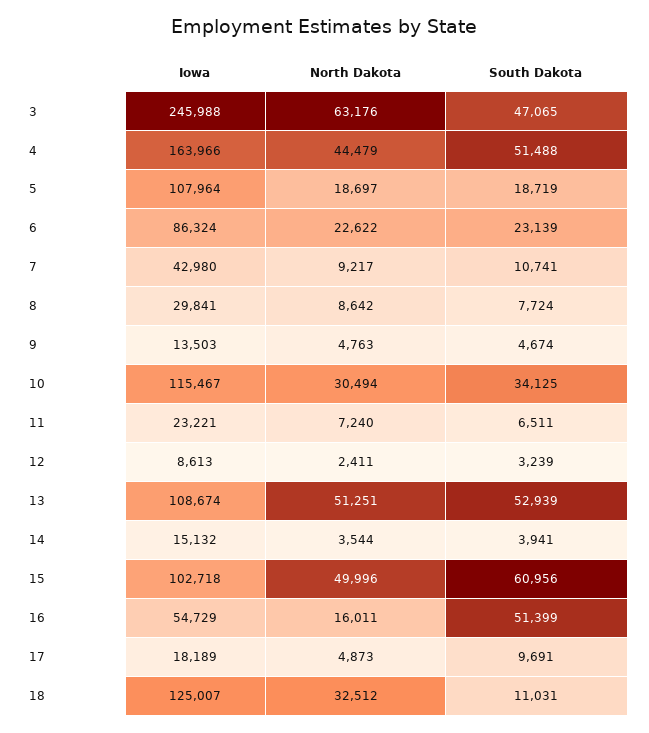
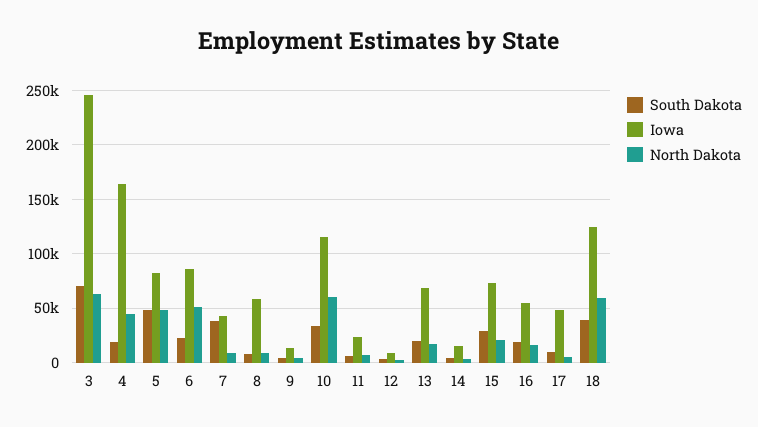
South Dakota, 3: 47065 -> 70000
South Dakota, 4: 51488 -> 20000
Iowa, 5: 107964 -> 80000
North Dakota, 5: 18697 -> 50000
South Dakota, 5: 18719 -> 50000
North Dakota, 6: 22622 -> 50000
South Dakota, 7: 10741 -> 40000
Iowa, 8: 29841 -> 60000
North Dakota, 10: 30494 -> 60000
Iowa, 13: 108674 -> 70000
North Dakota, 13: 51251 -> 20000
South Dakota, 13: 52939 -> 20000
Iowa, 15: 102718 -> 70000
North Dakota, 15: 49996 -> 20000
South Dakota, 15: 60956 -> 30000
South Dakota, 16: 51399 -> 20000
Iowa, 17: 18189 -> 50000
North Dakota, 18: 32512 -> 60000
South Dakota, 18: 11031 -> 40000

